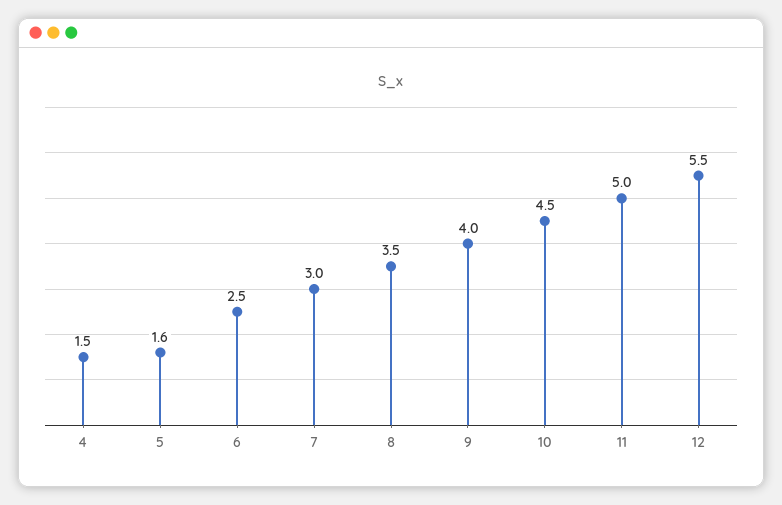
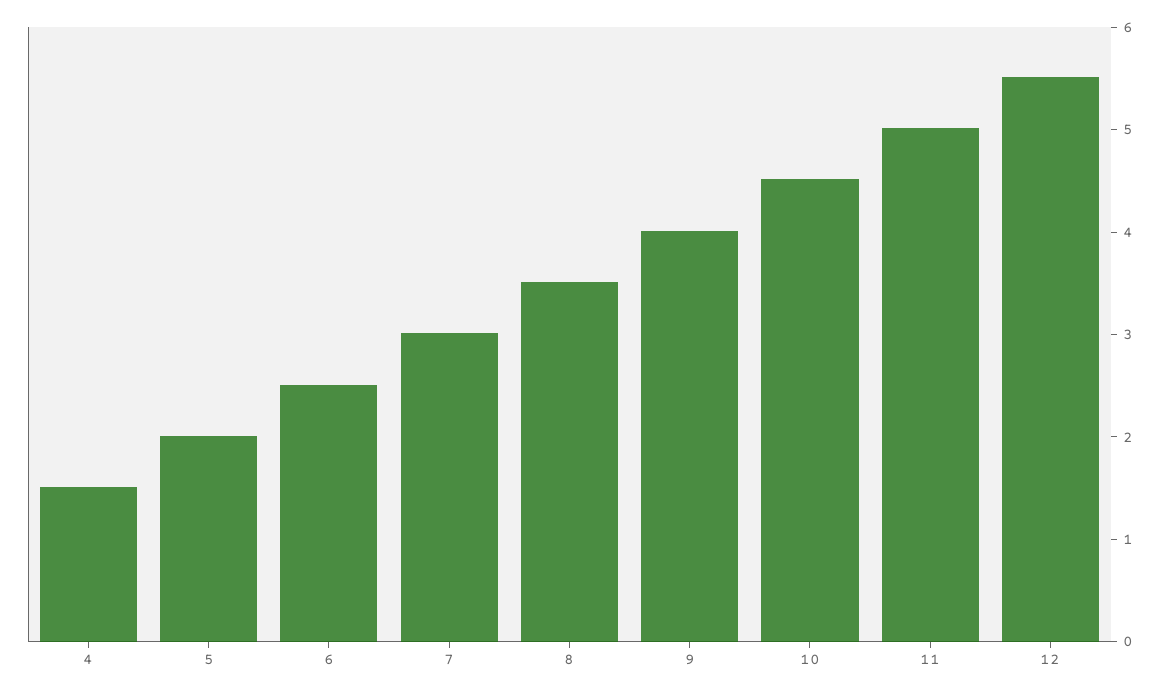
5: 1.6 -> 2

